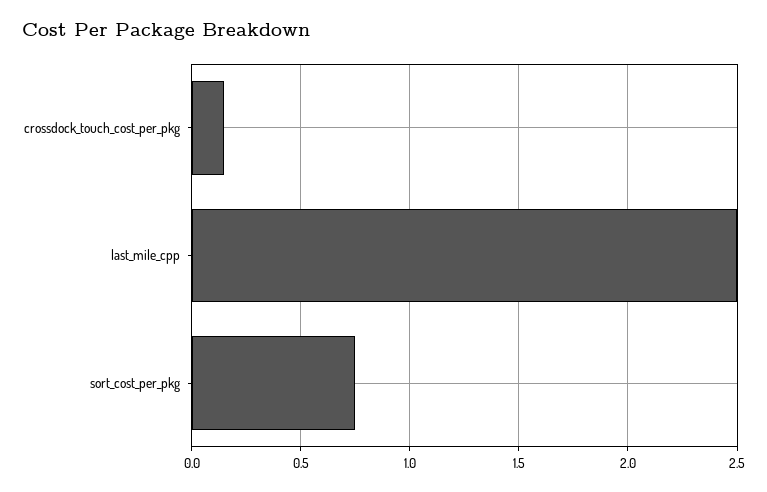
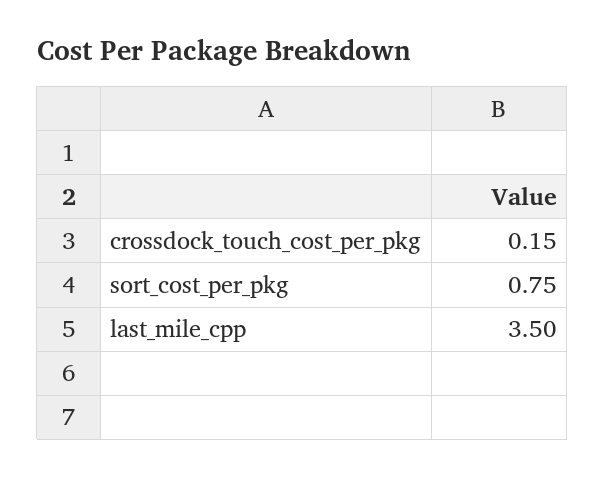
last_mile_cpp: 2.5 -> 3.5

